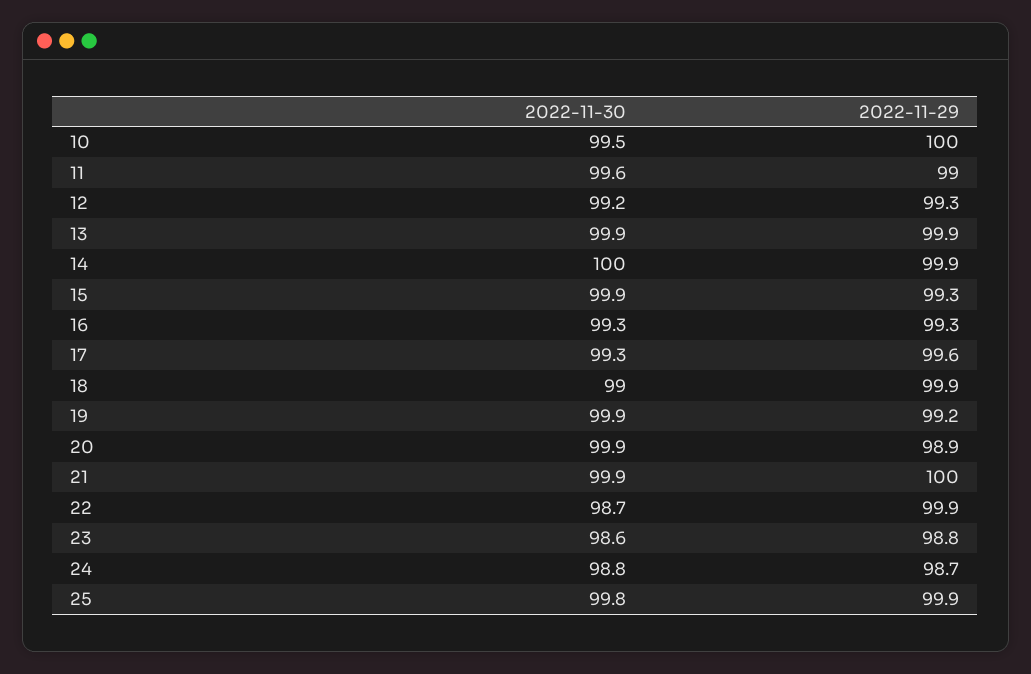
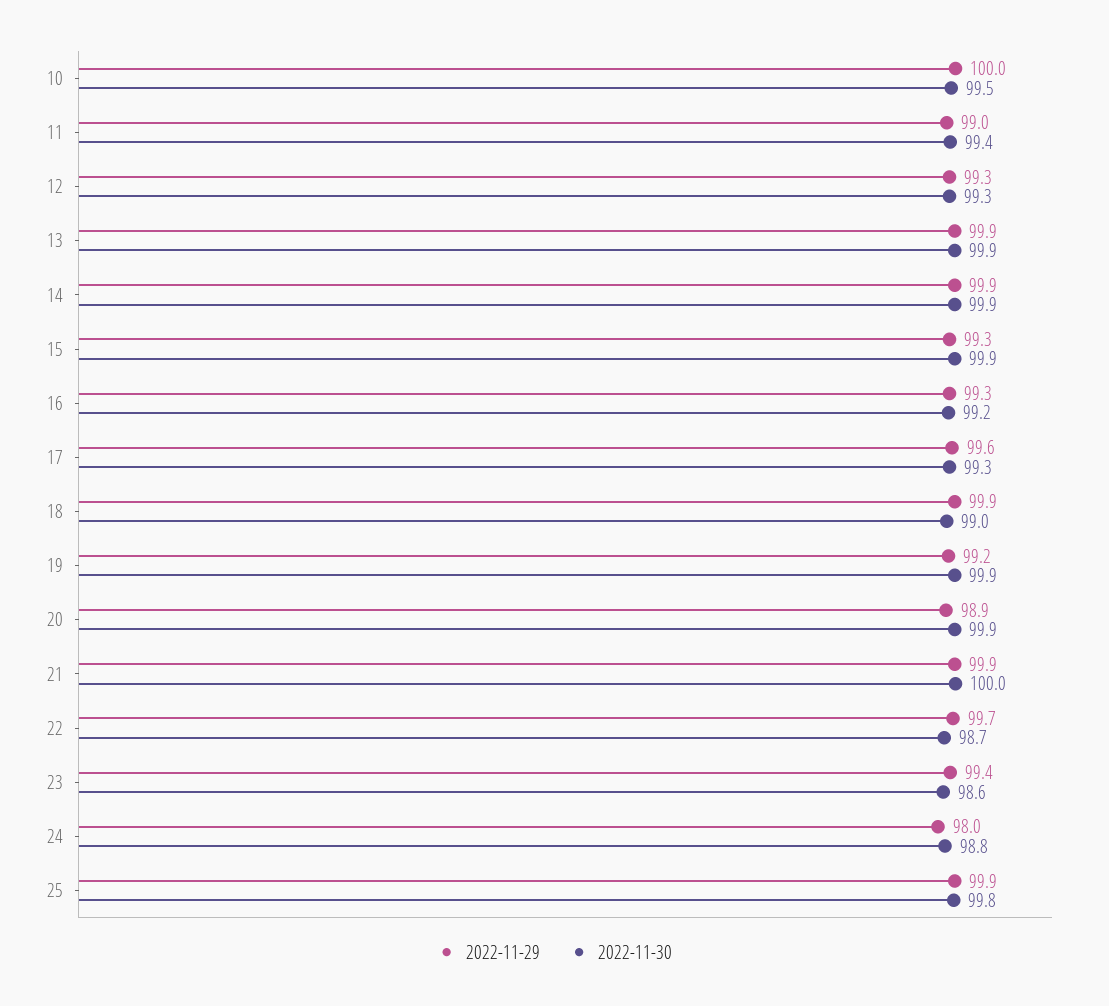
2022-11-30, 11: 99.6 -> 99.4
2022-11-30, 12: 99.2 -> 99.3
2022-11-30, 14: 100 -> 99.9
2022-11-30, 16: 99.3 -> 99.2
2022-11-30, 21: 99.9 -> 100
2022-11-29, 21: 100 -> 99.9
2022-11-29, 22: 99.9 -> 99.7
2022-11-29, 23: 98.8 -> 99.4
2022-11-29, 24: 98.7 -> 98

